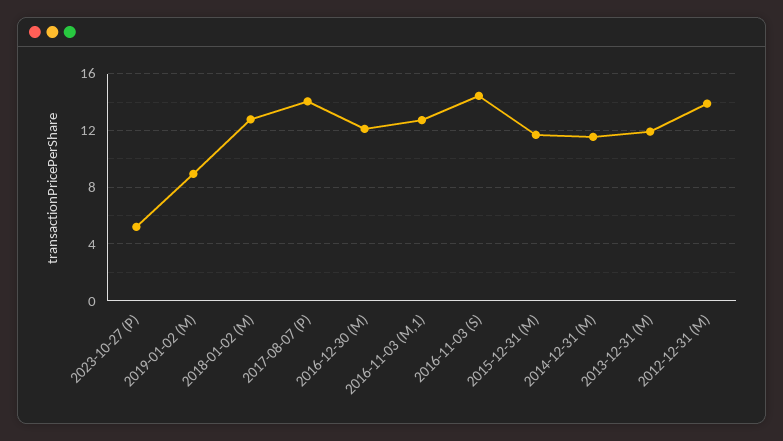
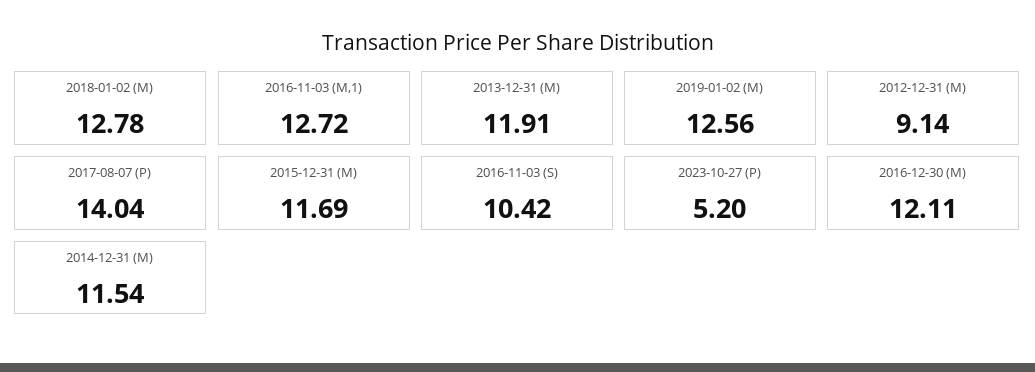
2019-01-02 (M): 9 -> 12.56
2016-11-03 (S): 14.5 -> 10.42
2012-12-31 (M): 14 -> 9.14

